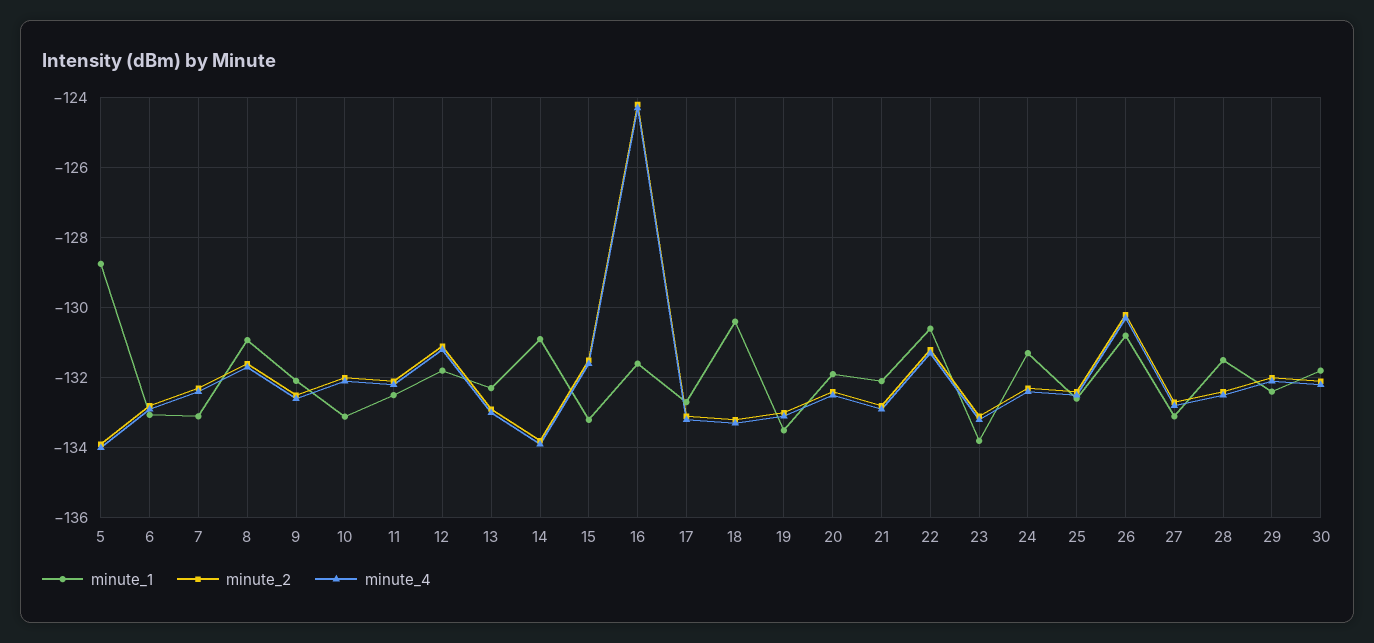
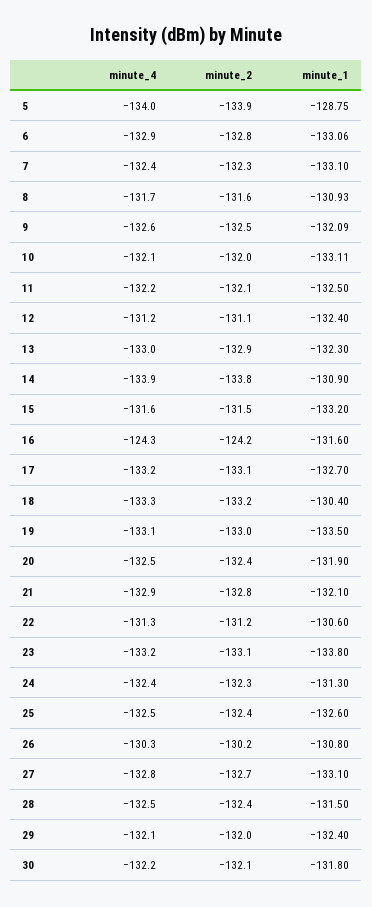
minute_1, 12: -131.8 -> -132.4

